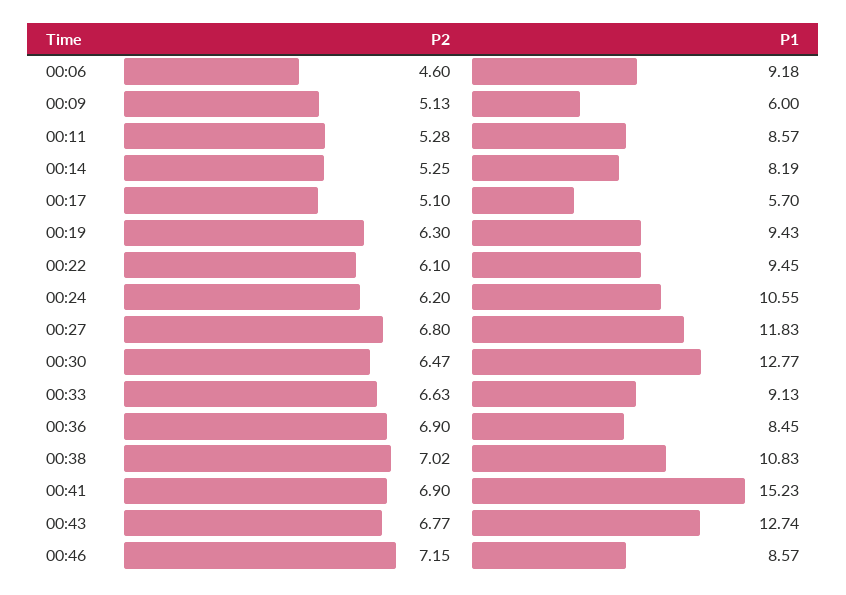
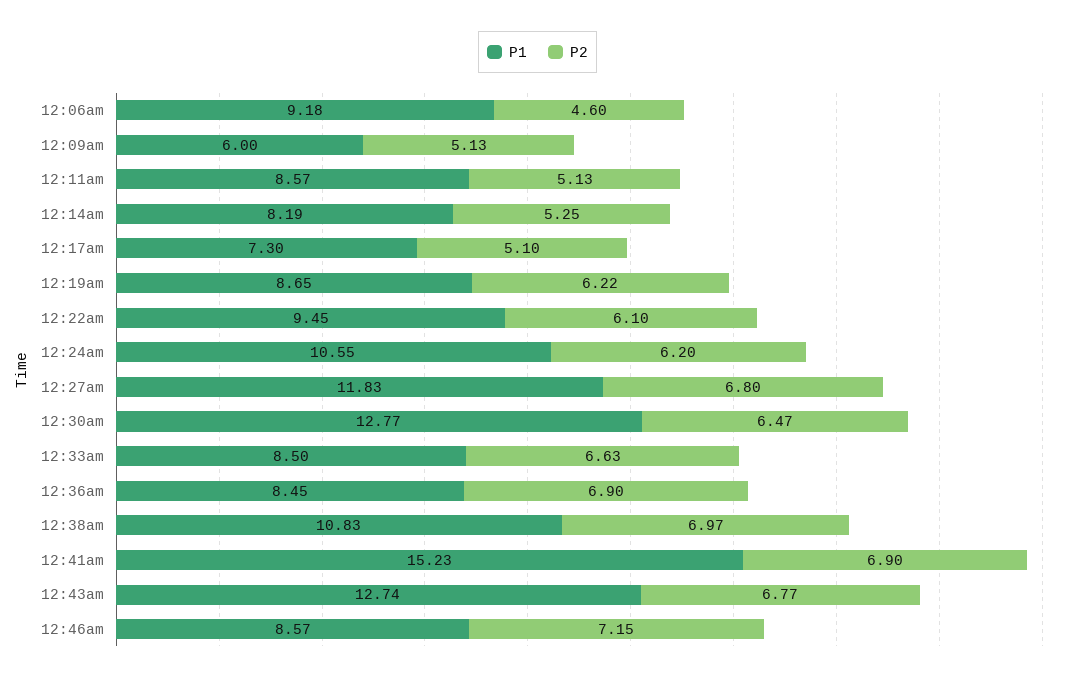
P2, 00:11: 5.28 -> 5.13
P1, 00:17: 5.7 -> 7.3
P2, 00:19: 6.3 -> 6.22
P1, 00:19: 9.43 -> 8.65
P1, 00:33: 9.13 -> 8.5
P2, 00:38: 7.02 -> 6.97

